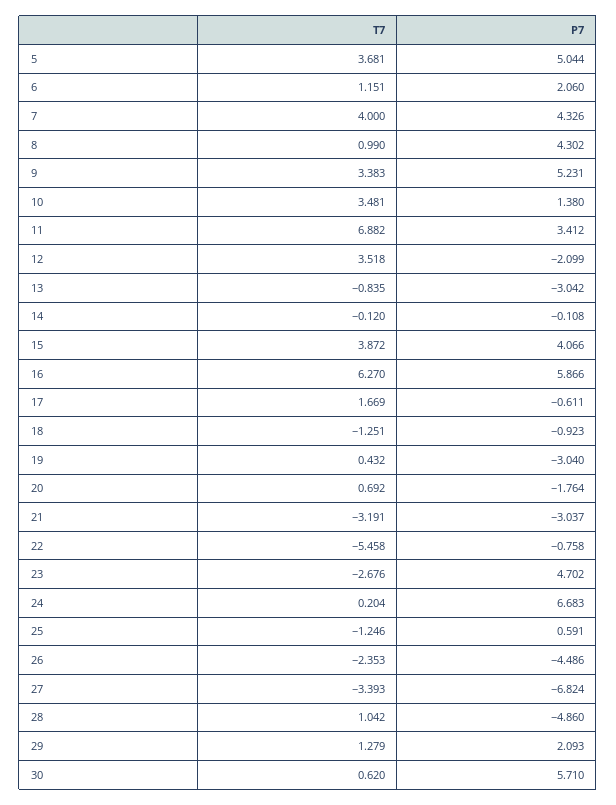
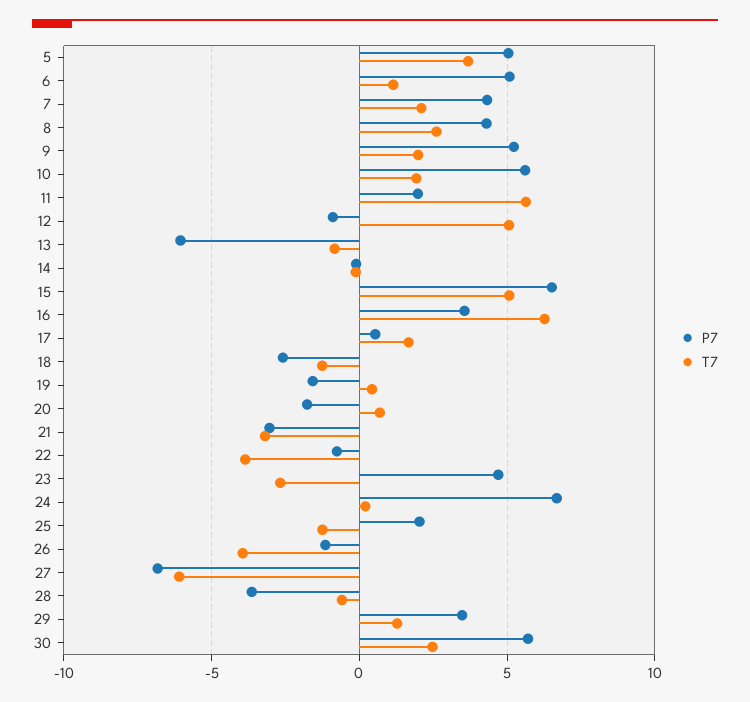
P7, 6: 2.06 -> 5
T7, 7: 4 -> 2
T7, 8: 0.99 -> 2.5
T7, 9: 3.383 -> 2
T7, 10: 3.481 -> 2
P7, 10: 1.38 -> 5.5
T7, 11: 6.882 -> 5.5
P7, 11: 3.412 -> 2
T7, 12: 3.518 -> 5
P7, 12: -2.099 -> -1
P7, 13: -3.042 -> -6
T7, 15: 3.872 -> 5
P7, 15: 4.066 -> 6.5
P7, 16: 5.866 -> 3.5
P7, 17: -0.611 -> 0.5
P7, 18: -0.923 -> -2.5
P7, 19: -3.04 -> -1.5
T7, 22: -5.458 -> -4
P7, 25: 0.591 -> 2
T7, 26: -2.353 -> -4
P7, 26: -4.486 -> -1
T7, 27: -3.393 -> -6
T7, 28: 1.042 -> -0.5
P7, 28: -4.86 -> -3.5
P7, 29: 2.093 -> 3.5
T7, 30: 0.62 -> 2.5

